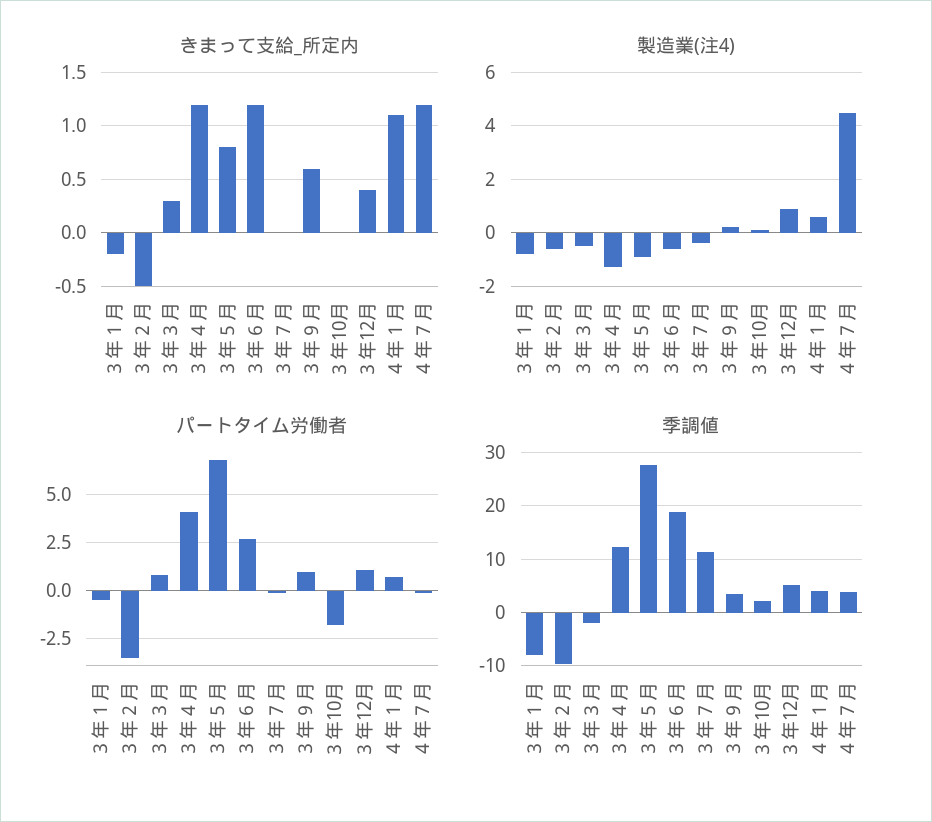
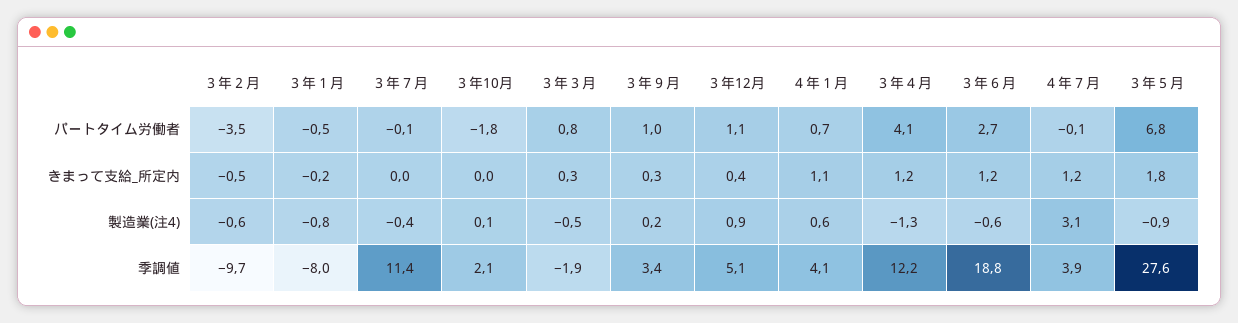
きまって支給_所定内, ３年５月: 0.8 -> 1.8
きまって支給_所定内, ３年９月: 0.6 -> 0.3
製造業(注4), ４年７月: 4.5 -> 3.1

